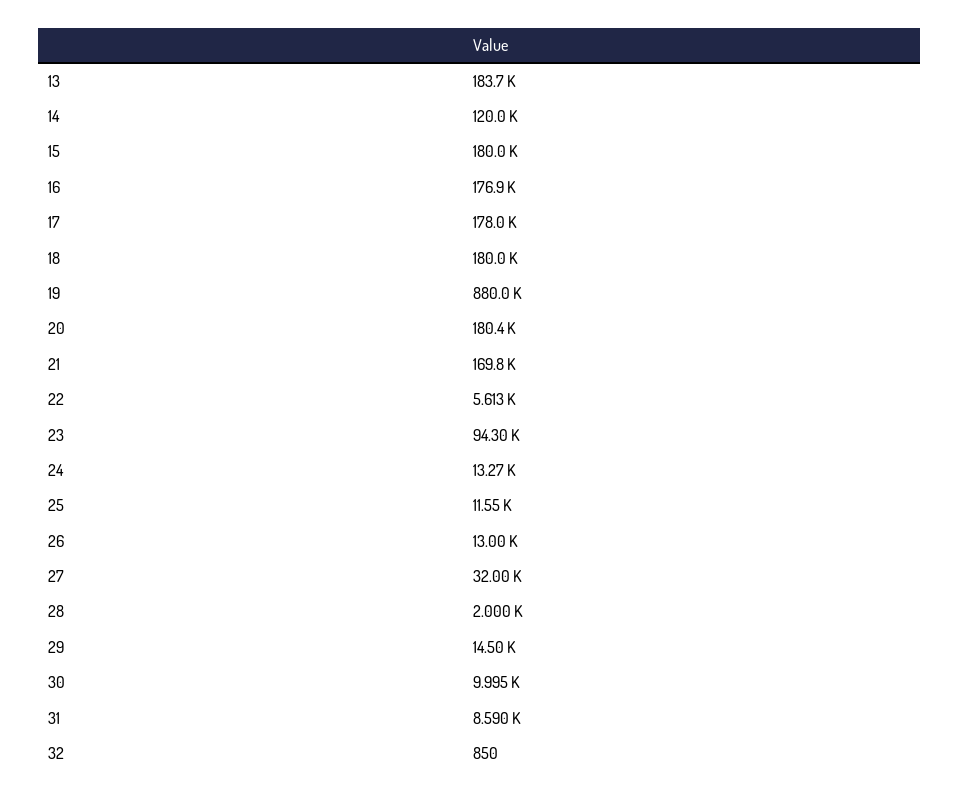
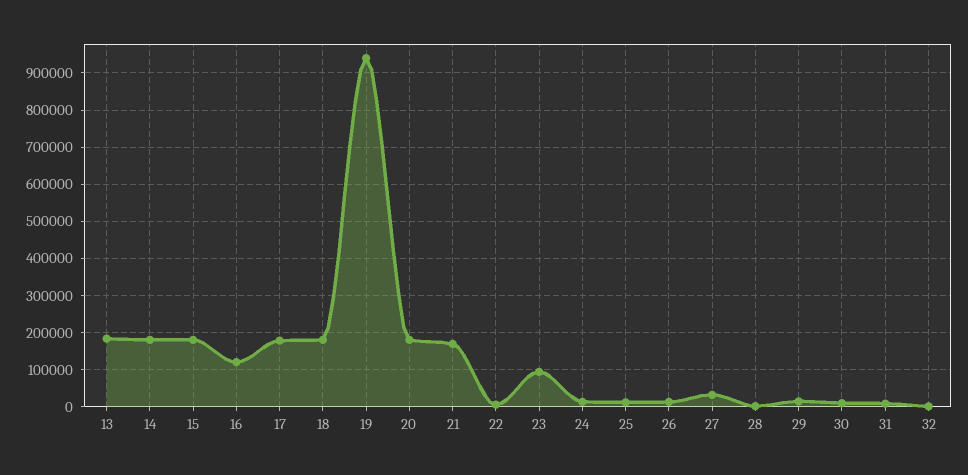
14: 120000 -> 180000
16: 176900 -> 120000
19: 880000 -> 940000

